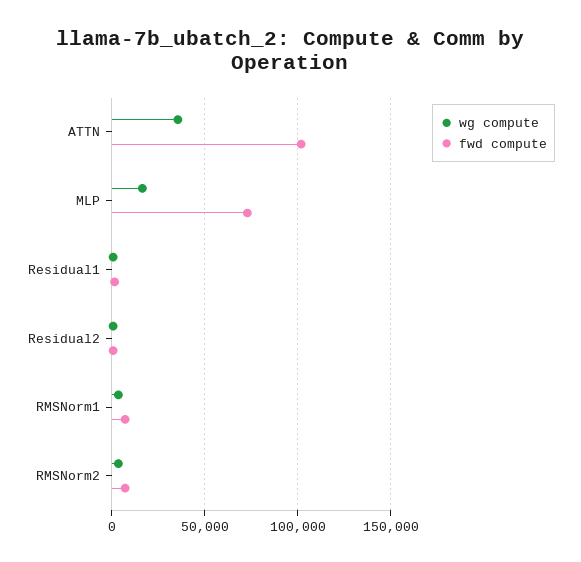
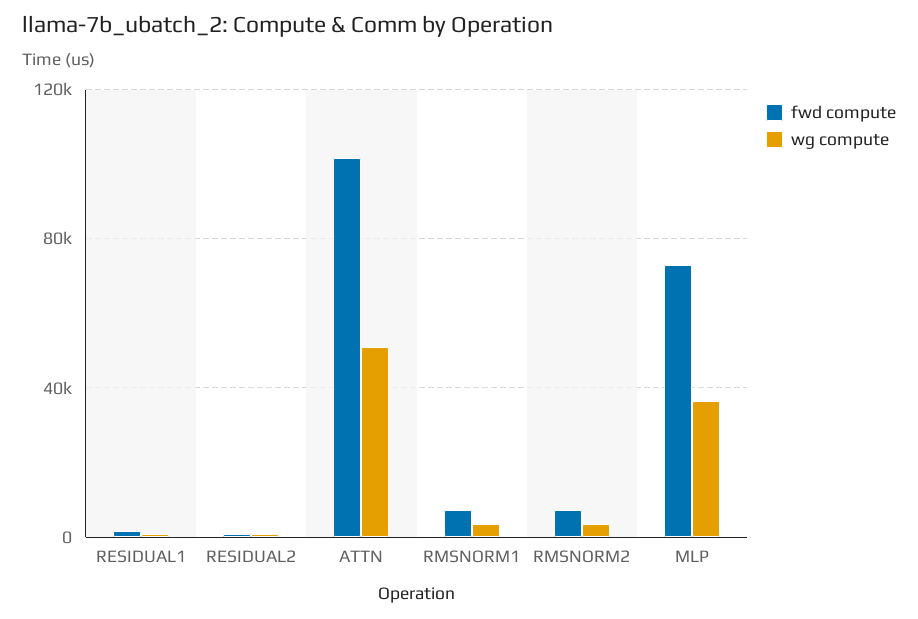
wg compute, ATTN: 35000 -> 50000
wg compute, MLP: 15000 -> 35000

